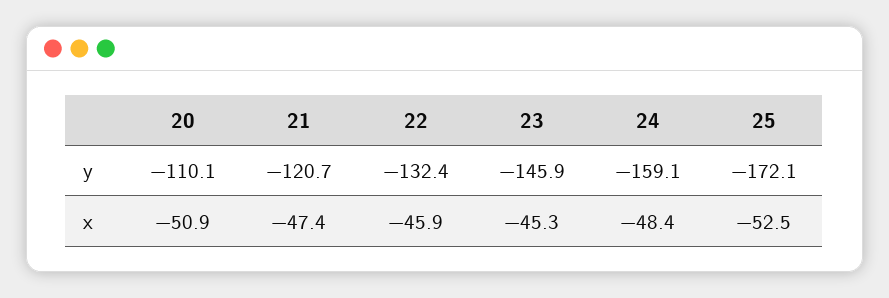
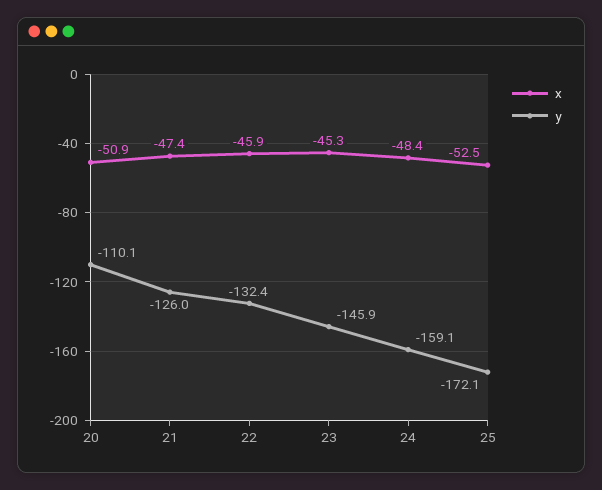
y, 21: -120.7 -> -126

